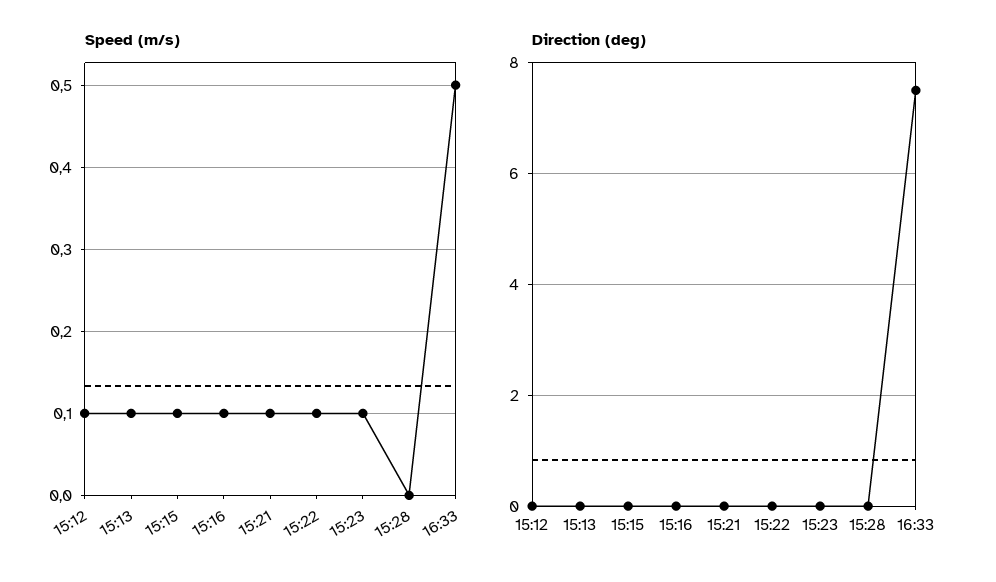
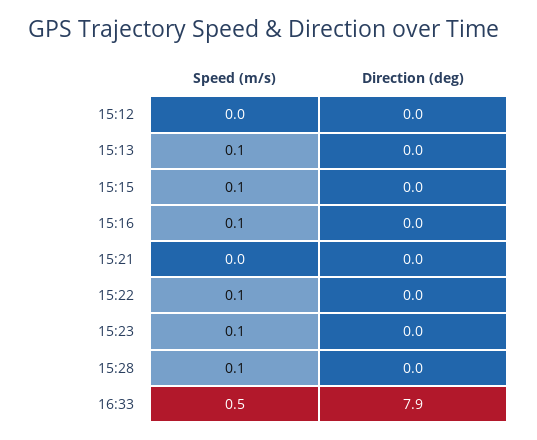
Speed (m/s), 15:12: 0.1 -> 0
Speed (m/s), 15:21: 0.1 -> 0
Speed (m/s), 15:28: 0 -> 0.1
Direction (deg), 16:33: 7.5 -> 7.9

